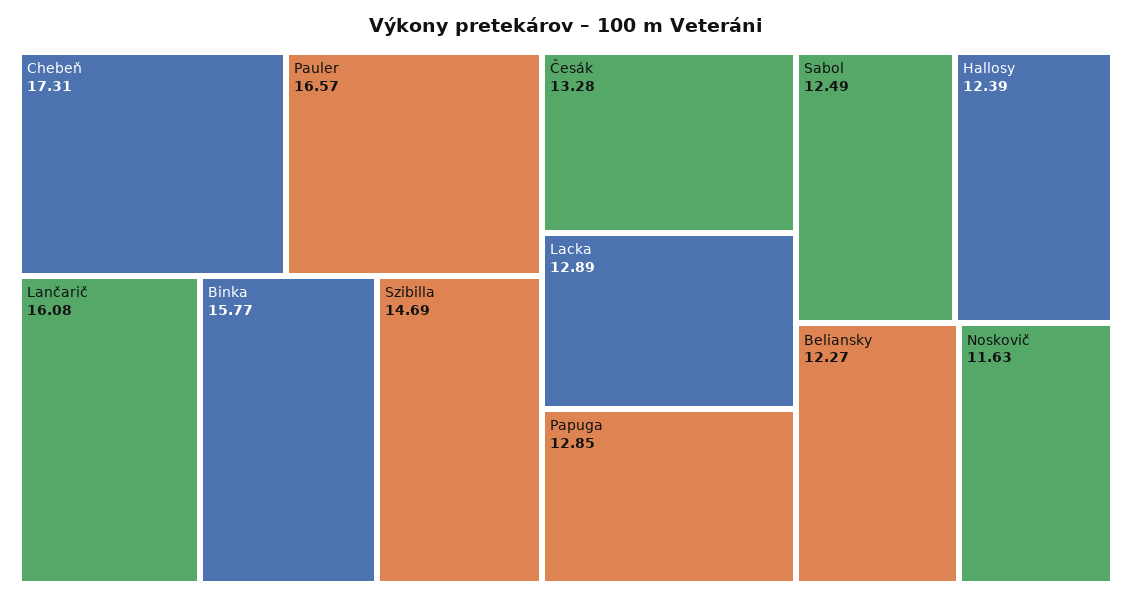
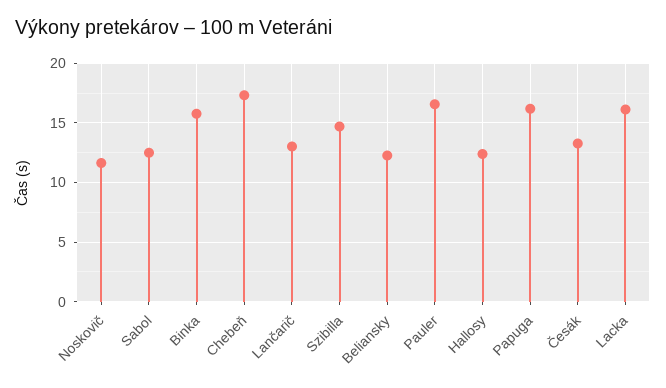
Lančarič: 16.08 -> 13
Lacka: 12.89 -> 16
Papuga: 12.85 -> 16

